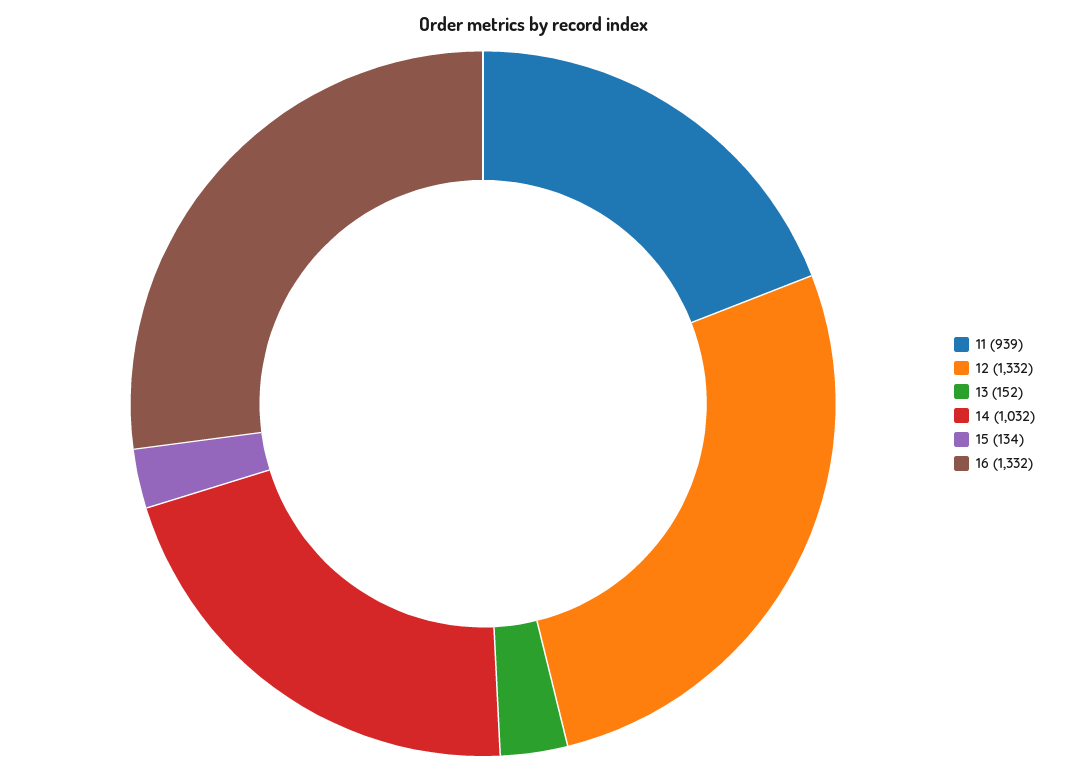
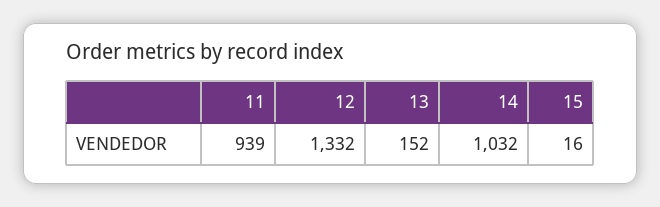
15: 134 -> 16
16: 1332 -> none

